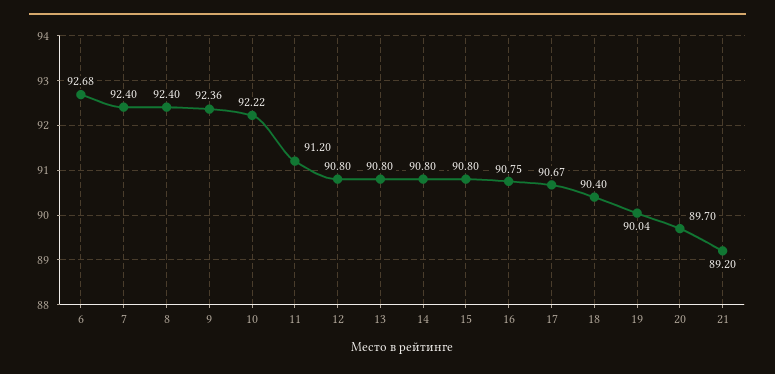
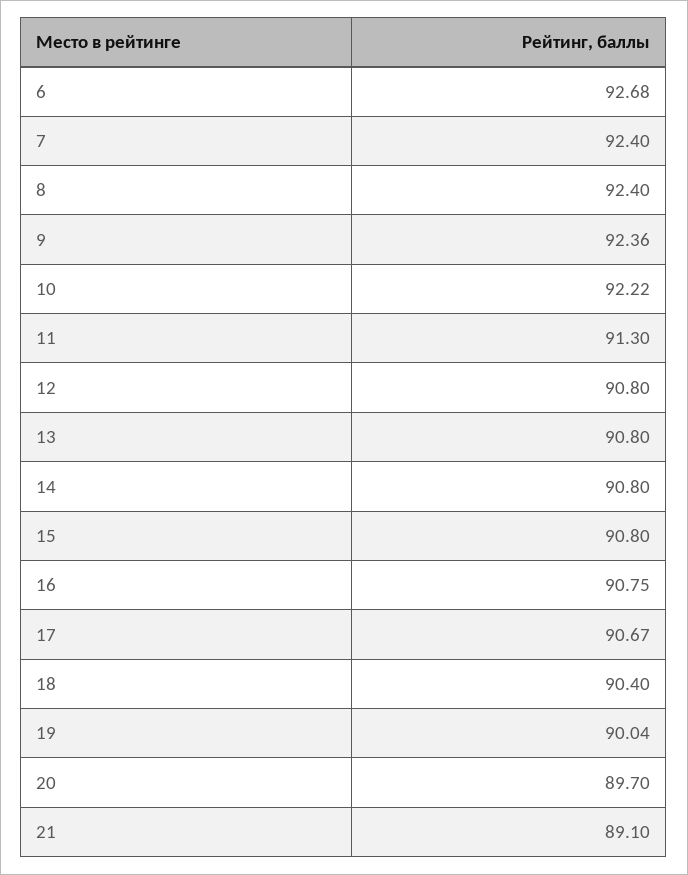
11: 91.2 -> 91.3
21: 89.2 -> 89.1

